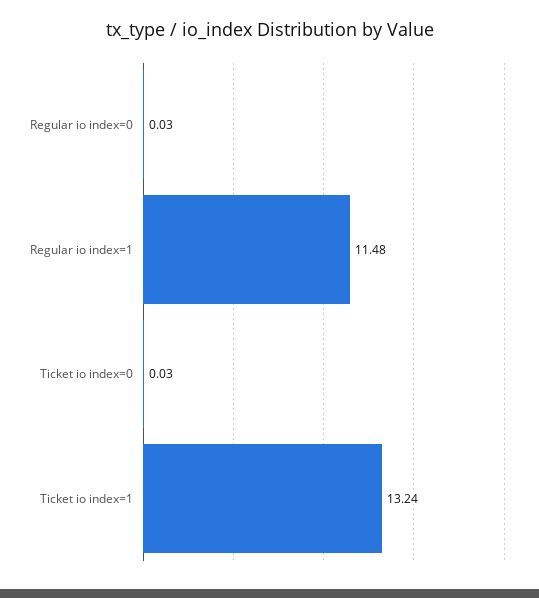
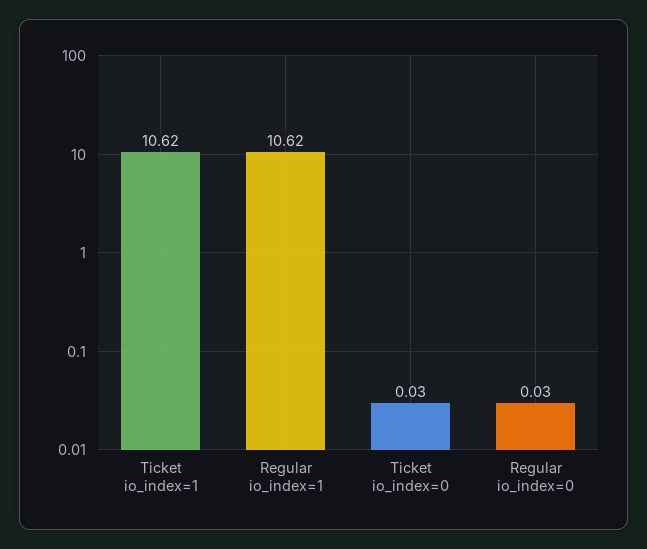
Regular io index=1: 11.48 -> 10.62
Ticket io index=1: 13.24 -> 10.62

